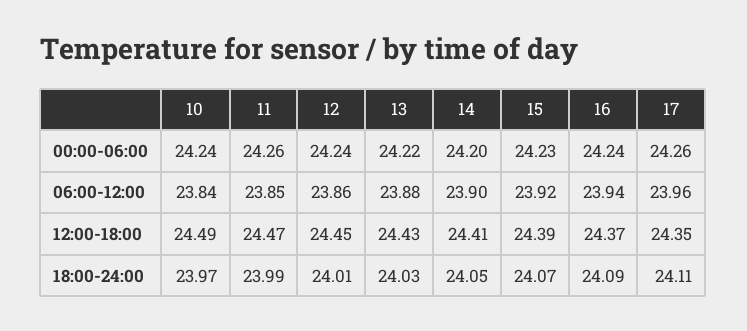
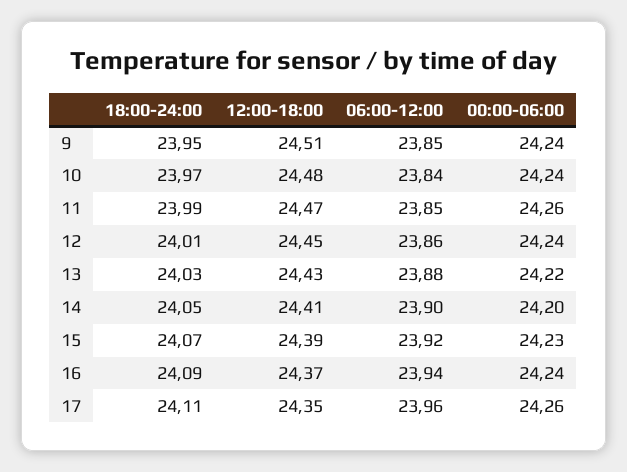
10, 12:00-18:00: 24.49 -> 24.48
9, 18:00-24:00: none -> 23.95
9, 12:00-18:00: none -> 24.51
9, 06:00-12:00: none -> 23.85
9, 00:00-06:00: none -> 24.24

